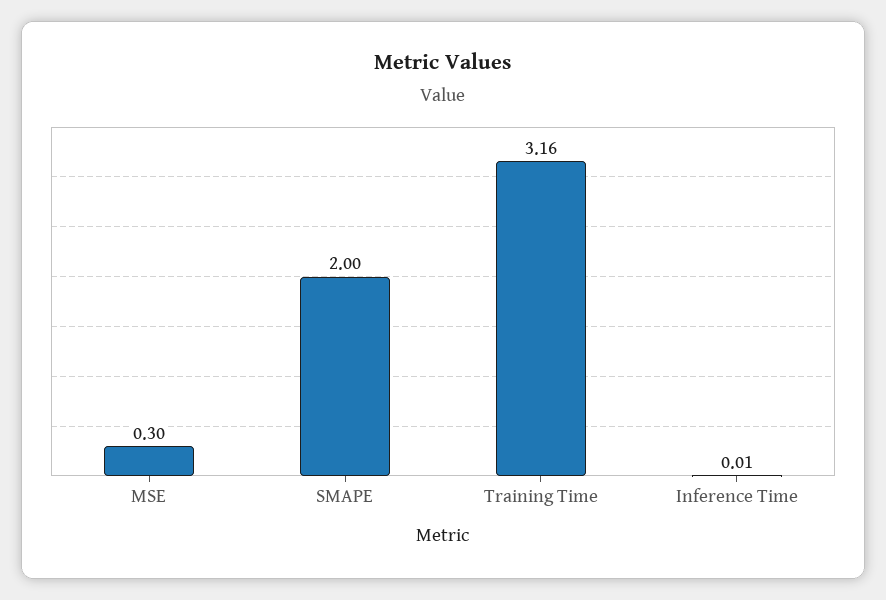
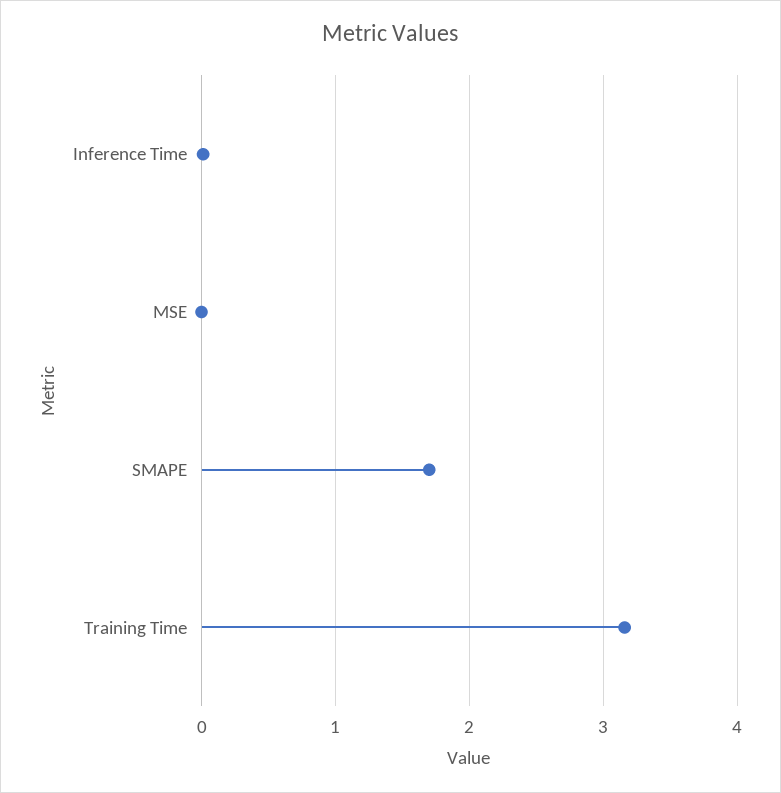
MSE: 0.3 -> 0
SMAPE: 2 -> 1.7

